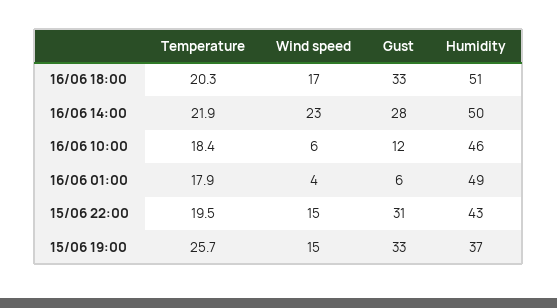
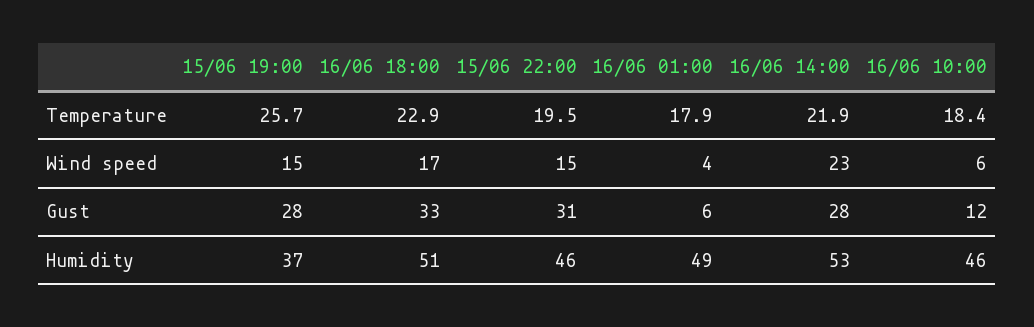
Temperature, 16/06 18:00: 20.3 -> 22.9
Humidity, 16/06 14:00: 50 -> 53
Humidity, 15/06 22:00: 43 -> 46
Gust, 15/06 19:00: 33 -> 28

